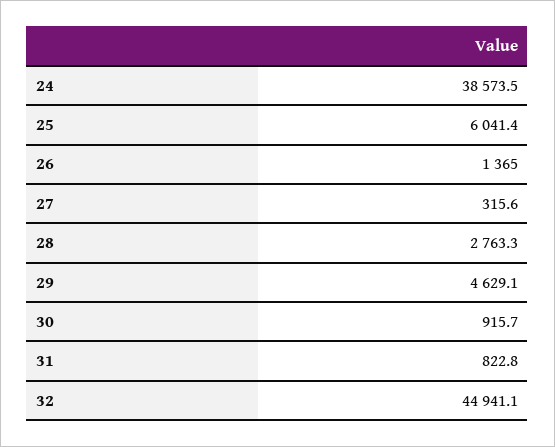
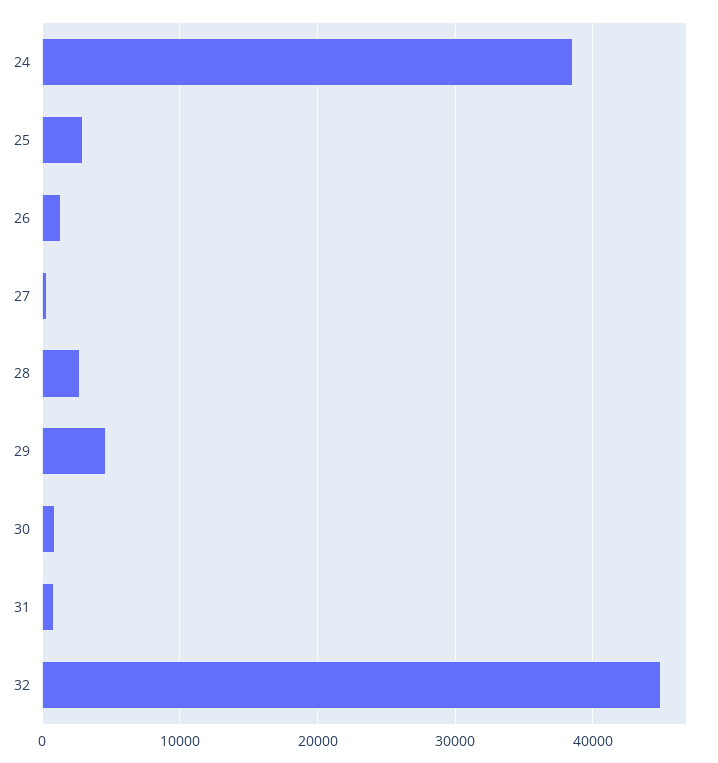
25: 6041.4 -> 3000

